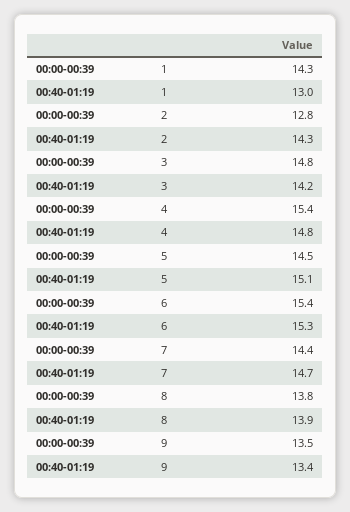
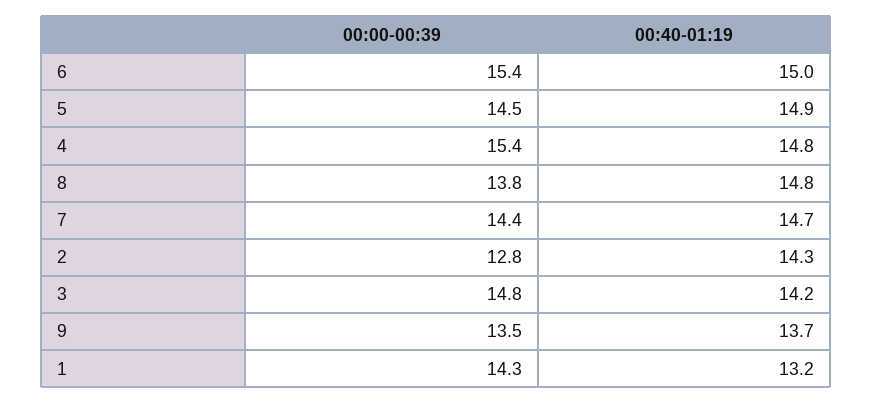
00:40-01:19, 1: 13 -> 13.2
00:40-01:19, 5: 15.1 -> 14.9
00:40-01:19, 6: 15.3 -> 15
00:40-01:19, 8: 13.9 -> 14.8
00:40-01:19, 9: 13.4 -> 13.7

